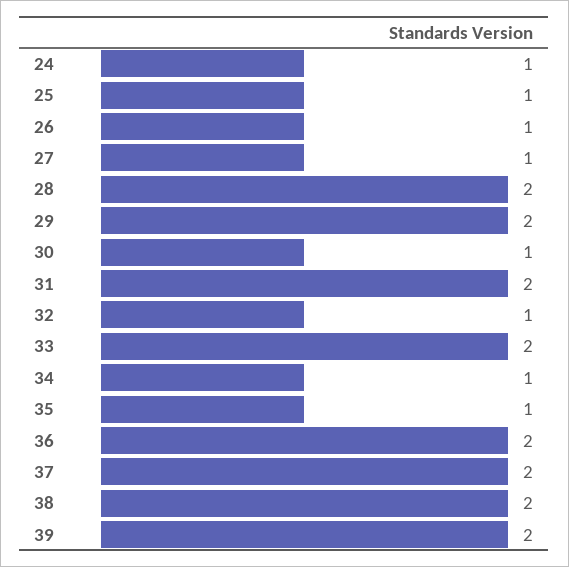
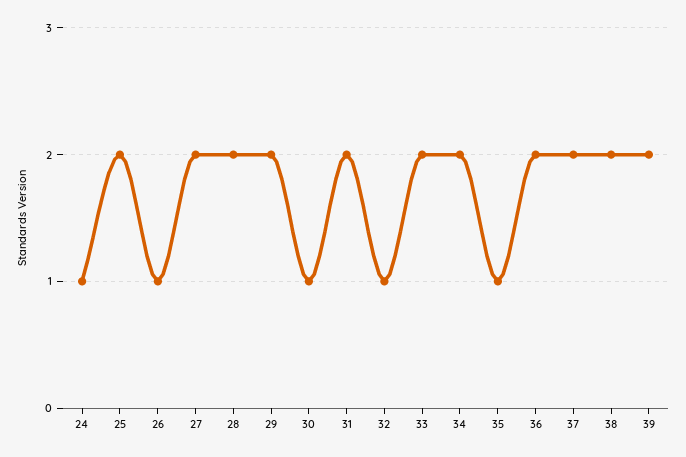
25: 1 -> 2
27: 1 -> 2
34: 1 -> 2

